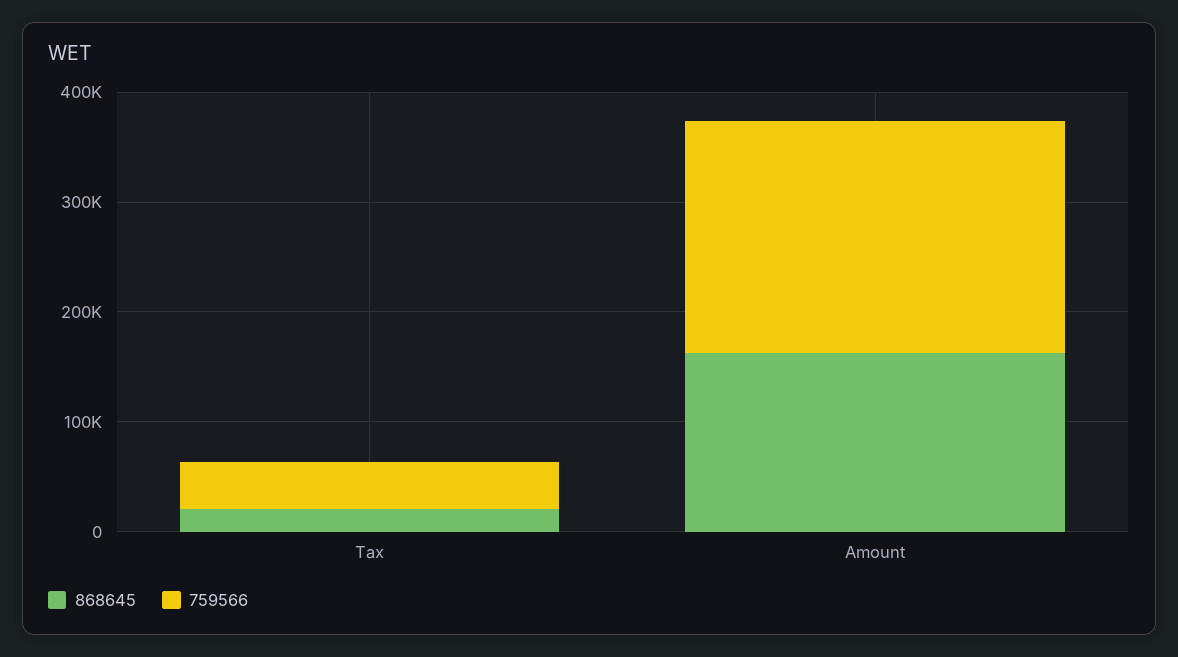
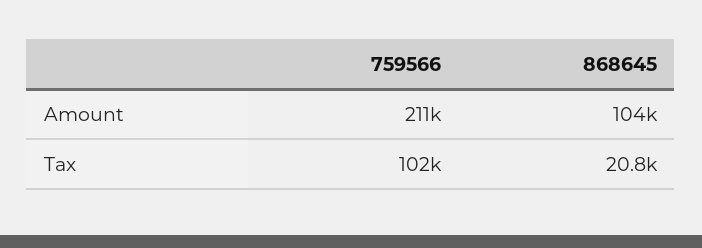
759566, Tax: 40000 -> 102000
868645, Amount: 160000 -> 104000

